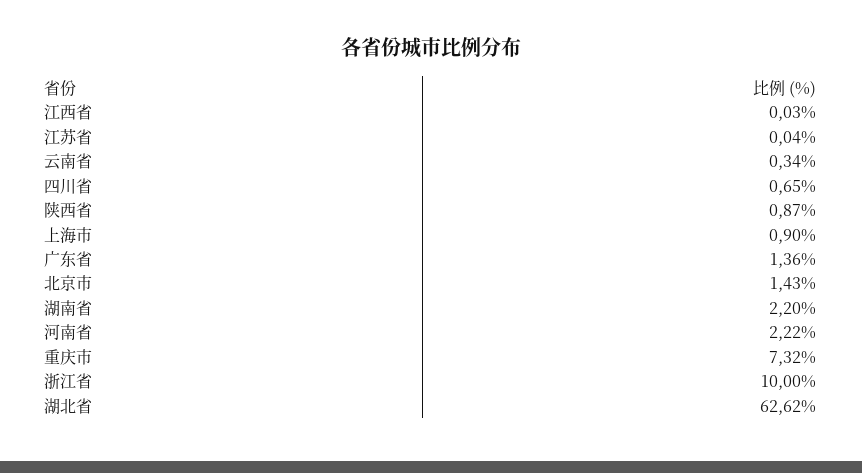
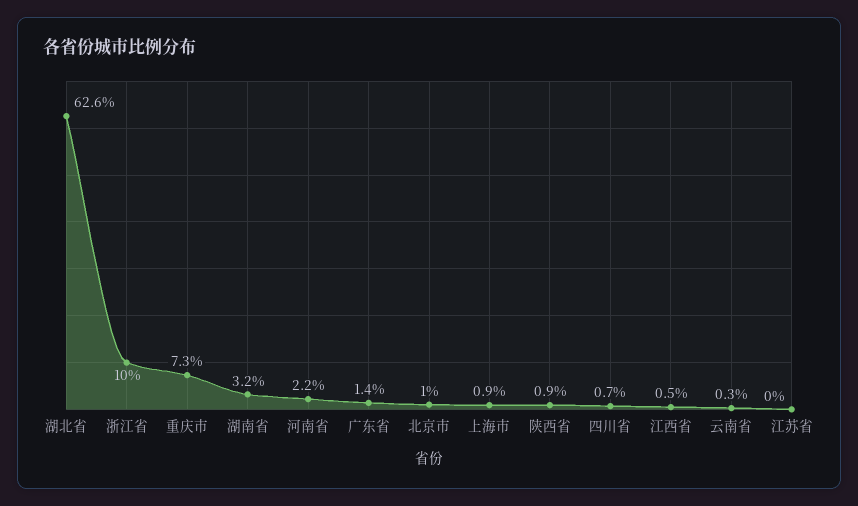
江西省: 0.03 -> 0.5
北京市: 1.43 -> 1
湖南省: 2.2 -> 3.2

